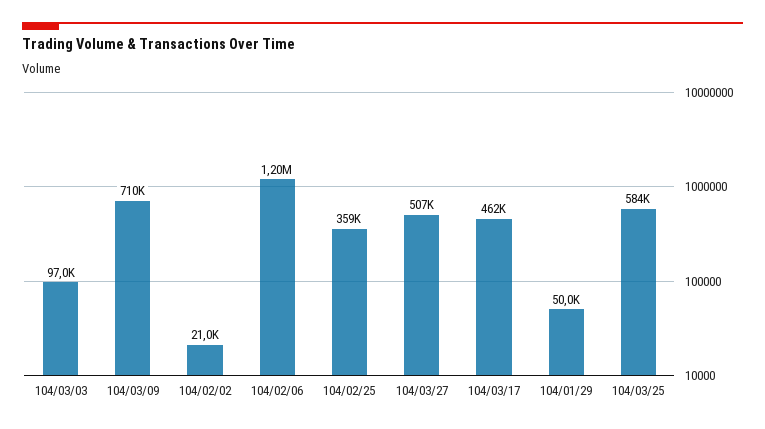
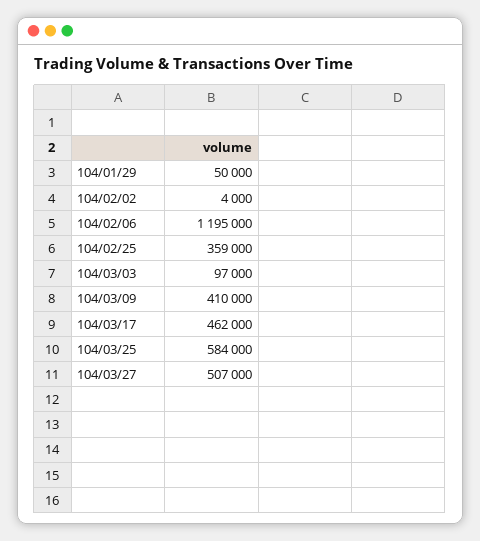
104/03/09: 710000 -> 410000
104/02/02: 21000 -> 4000

